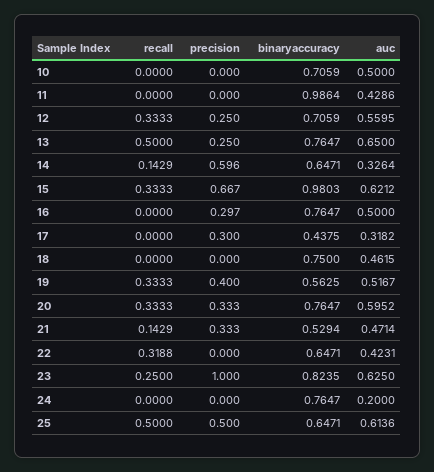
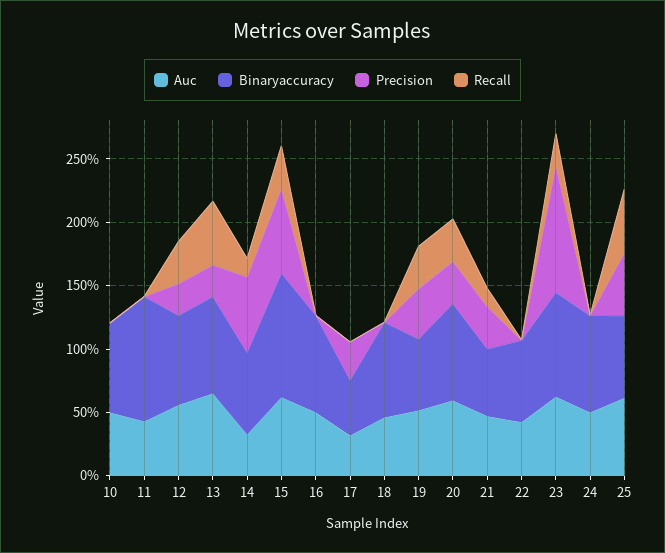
precision, 16: 0.297 -> 0
recall, 22: 0.3188 -> 0
auc, 24: 0.2 -> 0.5

